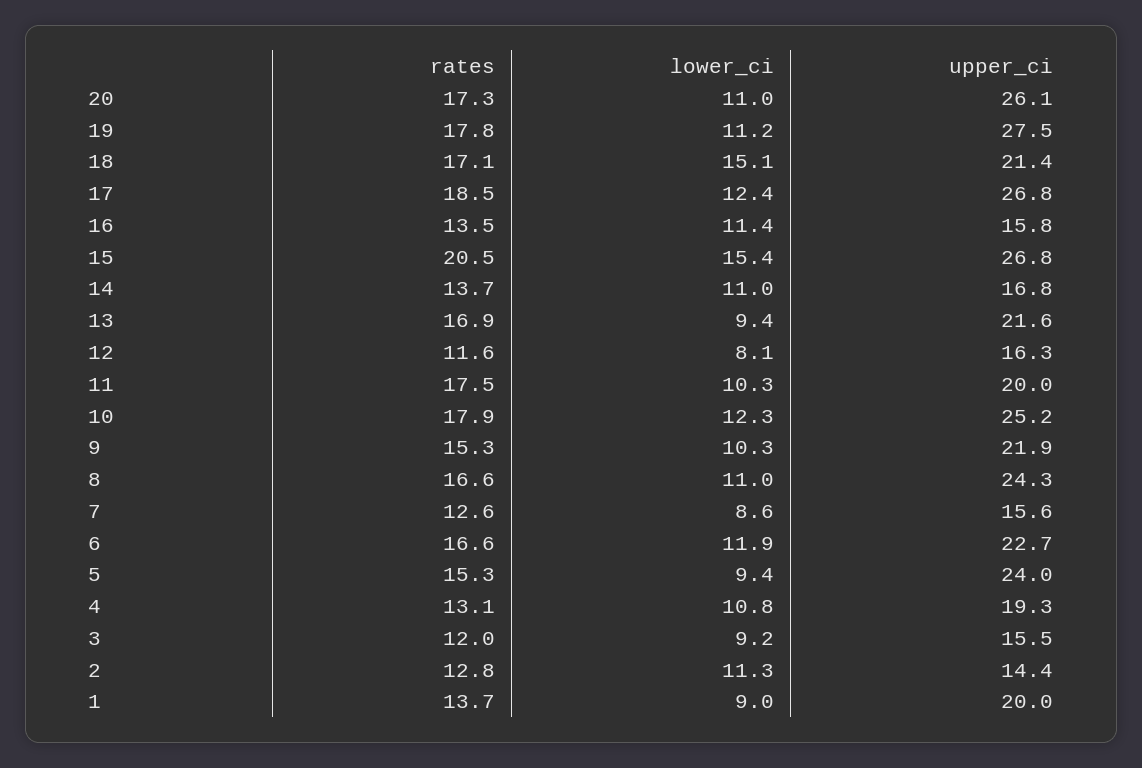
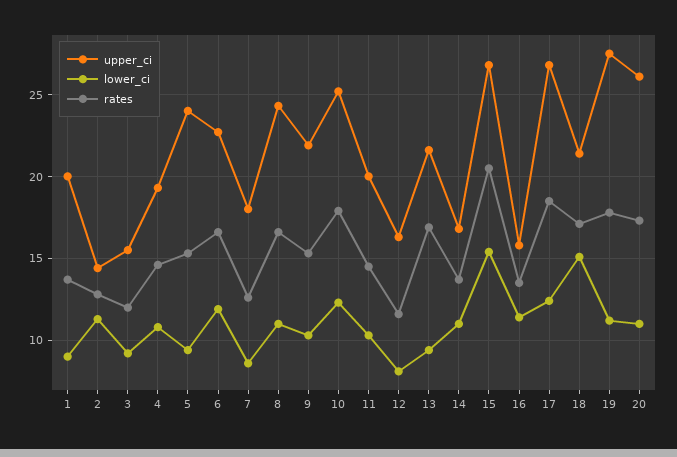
rates, 11: 17.5 -> 14.5
upper_ci, 7: 15.6 -> 18
rates, 4: 13.1 -> 14.5

